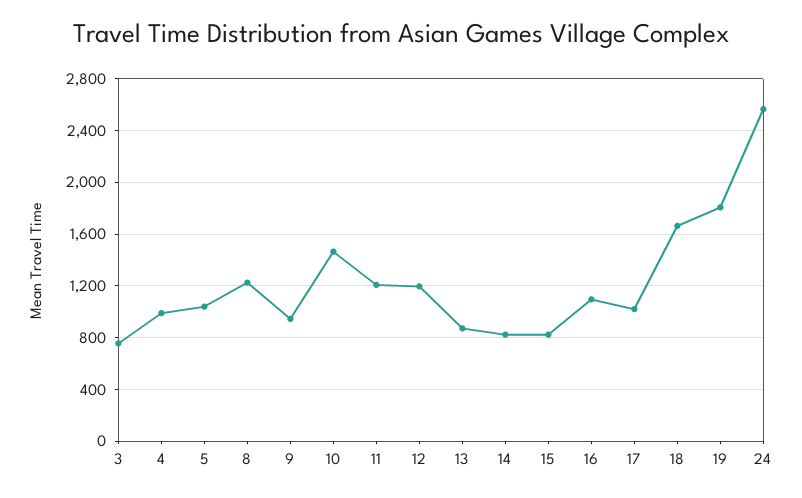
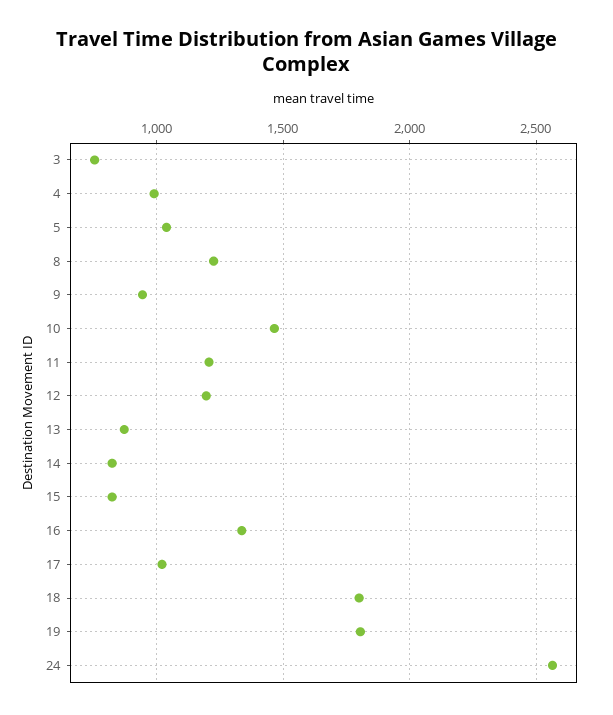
16: 1100 -> 1350
18: 1650 -> 1800

